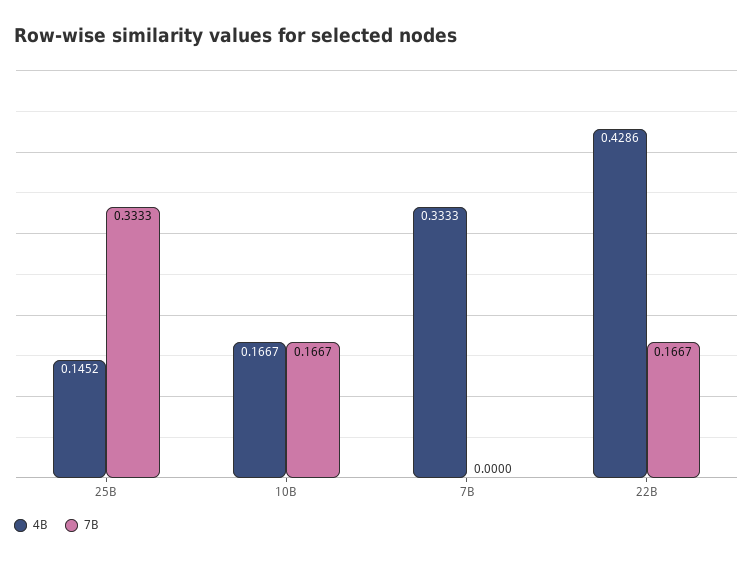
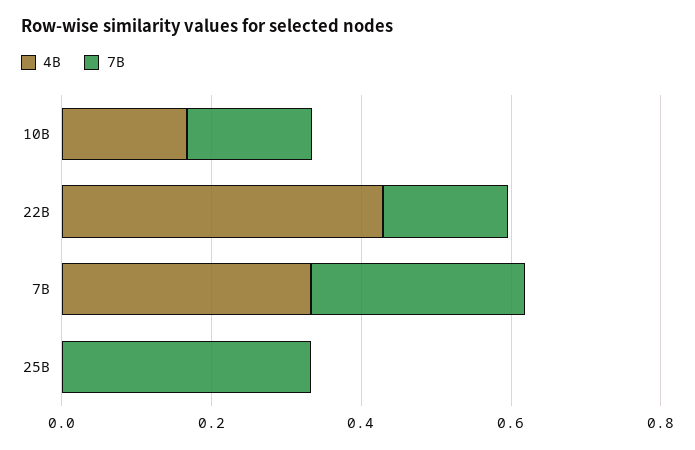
4B, 25B: 0.1452 -> 0
7B, 7B: 0 -> 0.3

